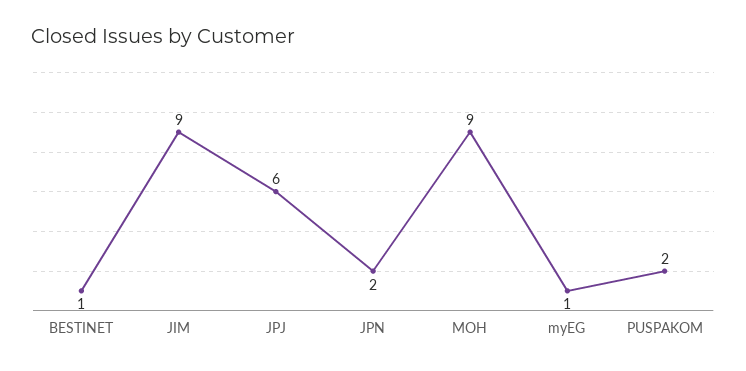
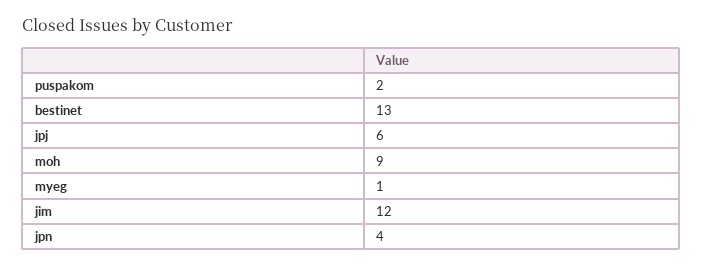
BESTINET: 1 -> 13
JIM: 9 -> 12
JPN: 2 -> 4

